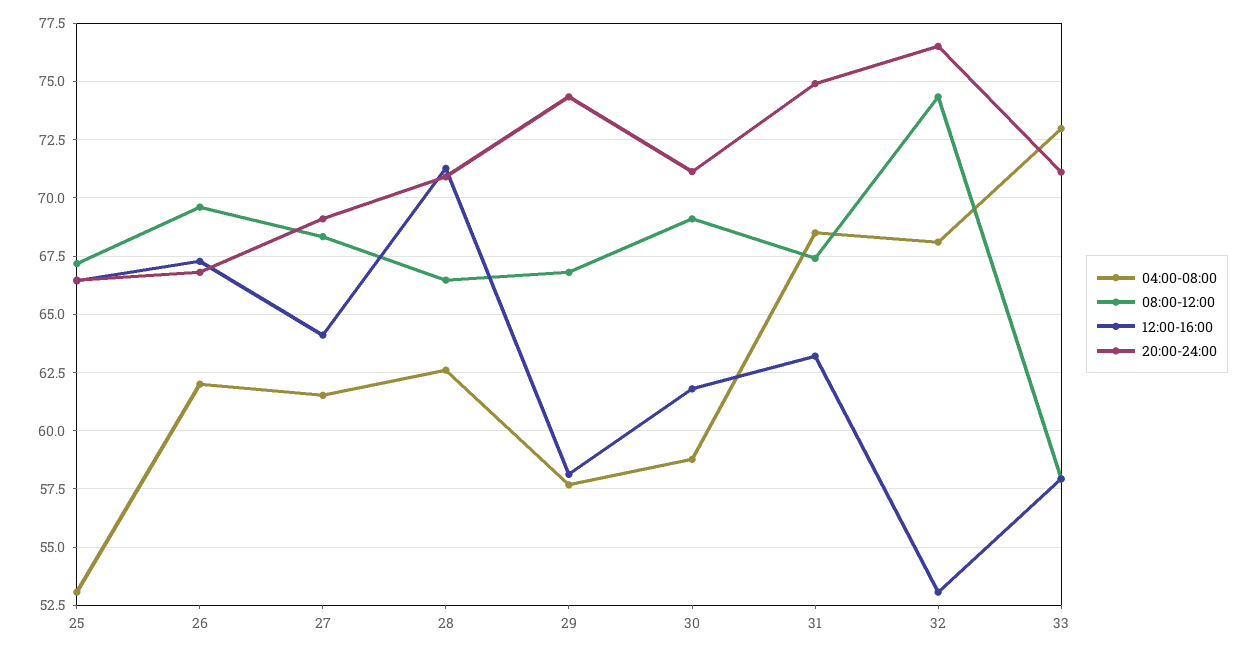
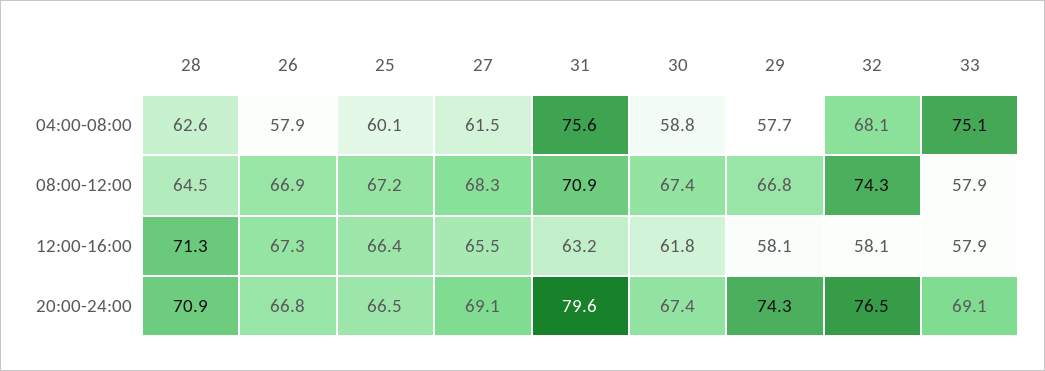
04:00-08:00, 25: 53 -> 60.1
04:00-08:00, 26: 62 -> 57.9
08:00-12:00, 26: 69.5 -> 66.9
12:00-16:00, 27: 64 -> 65.5
08:00-12:00, 28: 66.5 -> 64.5
08:00-12:00, 30: 69 -> 67.4
20:00-24:00, 30: 71 -> 67.4
04:00-08:00, 31: 68.5 -> 75.6
08:00-12:00, 31: 67.5 -> 70.9
20:00-24:00, 31: 75 -> 79.6
12:00-16:00, 32: 53 -> 58.1
04:00-08:00, 33: 73 -> 75.1
20:00-24:00, 33: 71 -> 69.1

